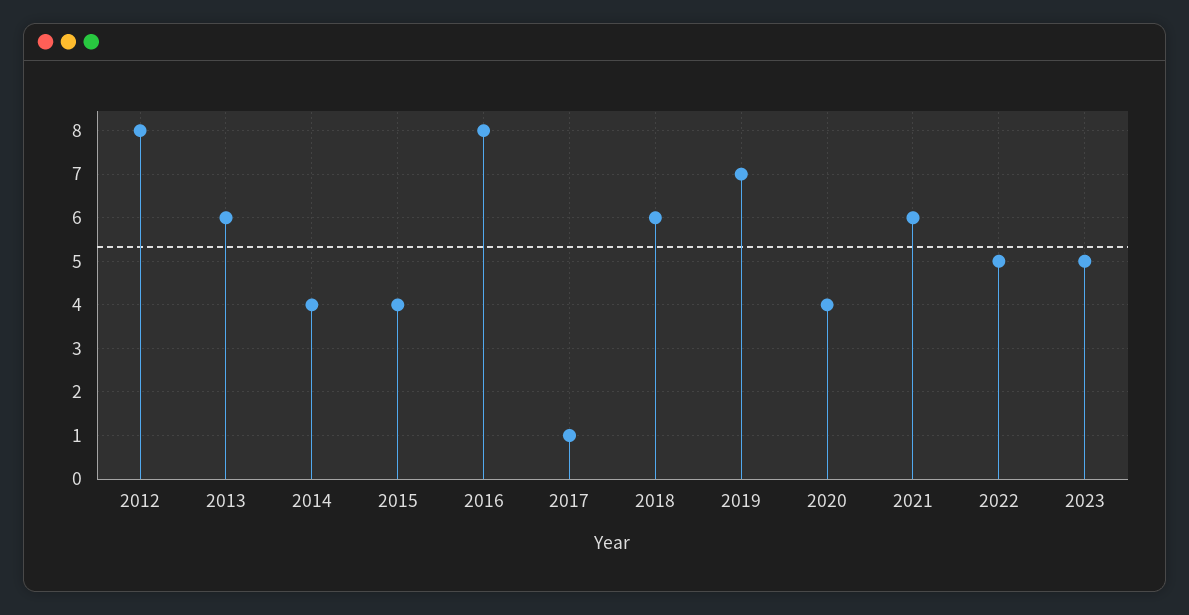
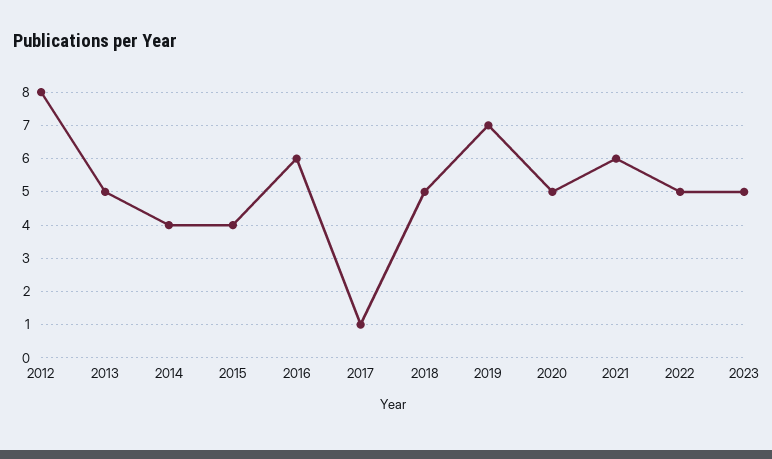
2013: 6 -> 5
2016: 8 -> 6
2018: 6 -> 5
2020: 4 -> 5

